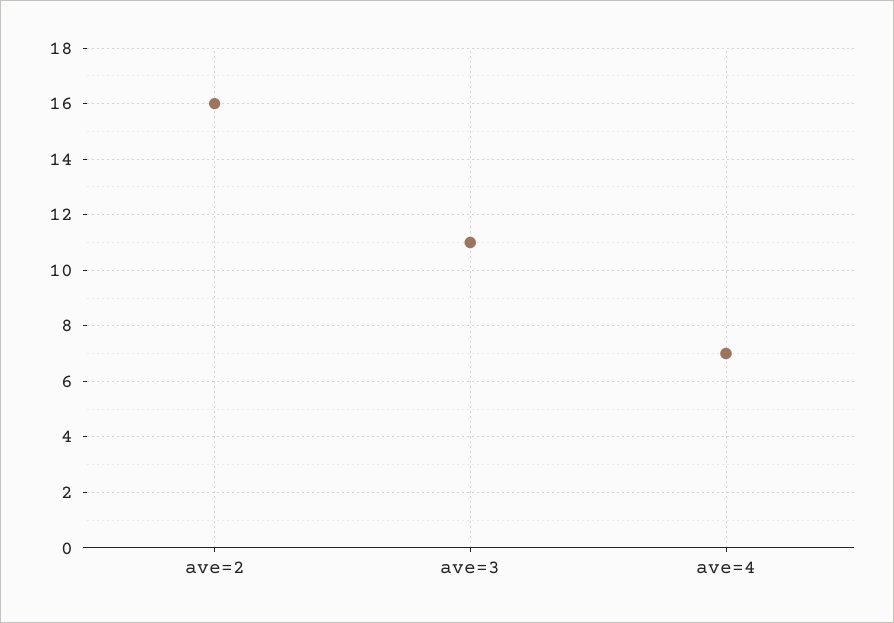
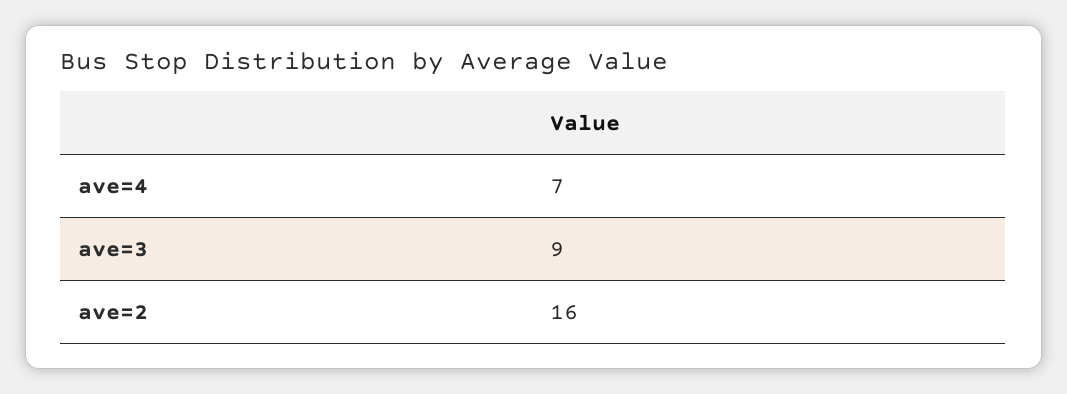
ave=3: 11 -> 9

